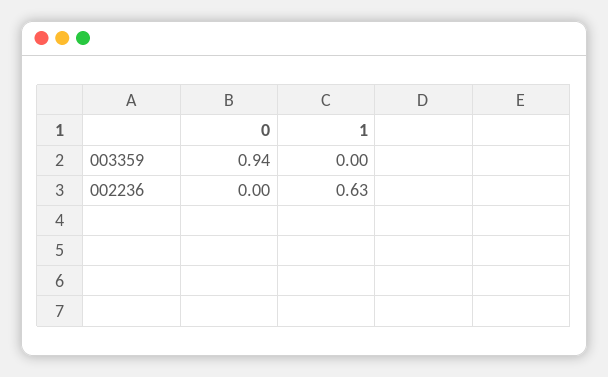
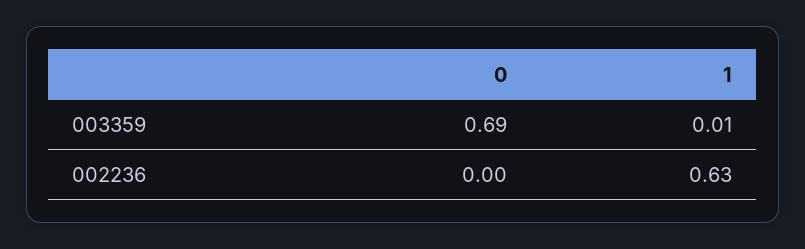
0, 003359: 0.94 -> 0.69
1, 003359: 0 -> 0.01

